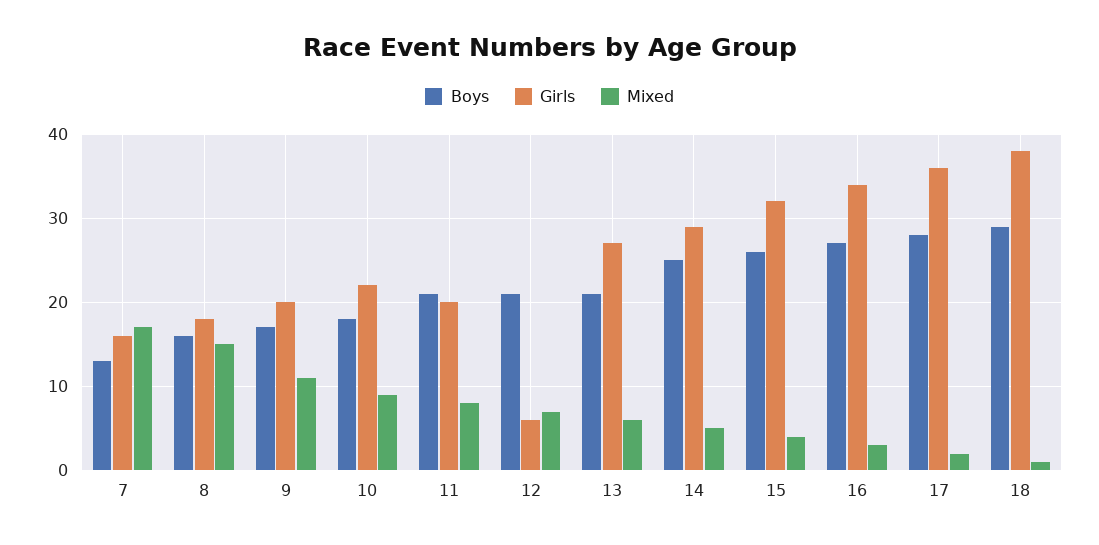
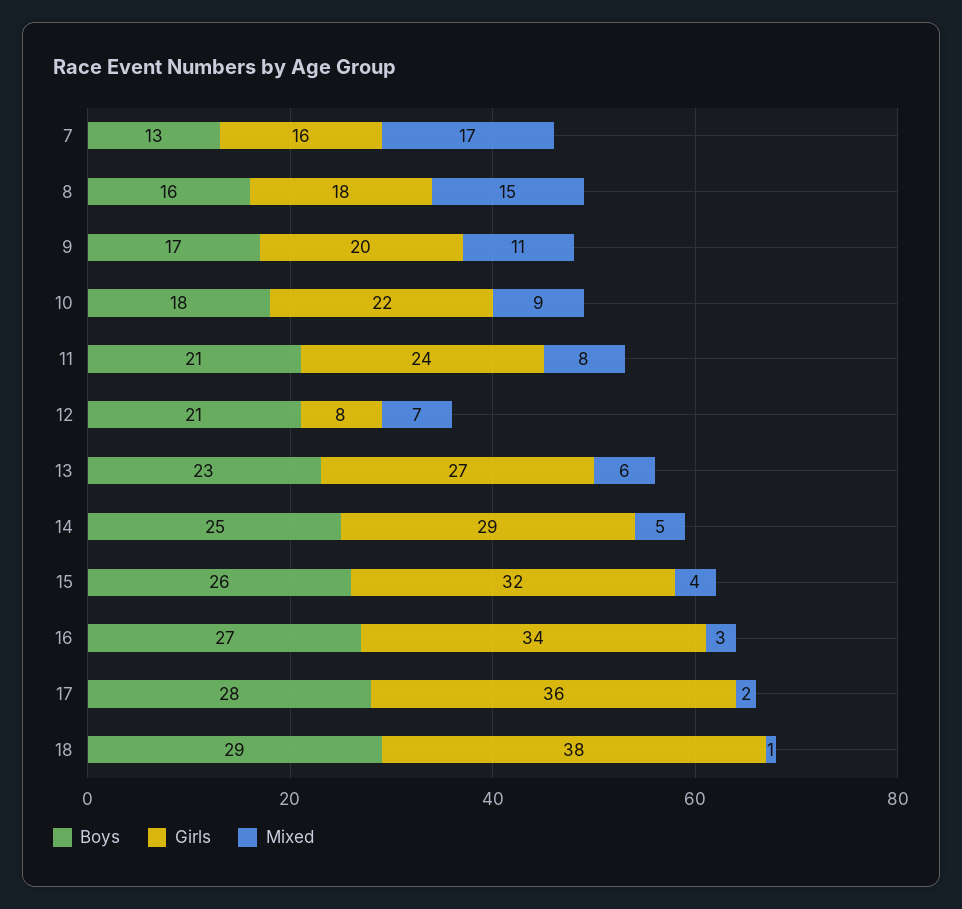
Girls, 11: 20 -> 24
Girls, 12: 6 -> 8
Boys, 13: 21 -> 23

